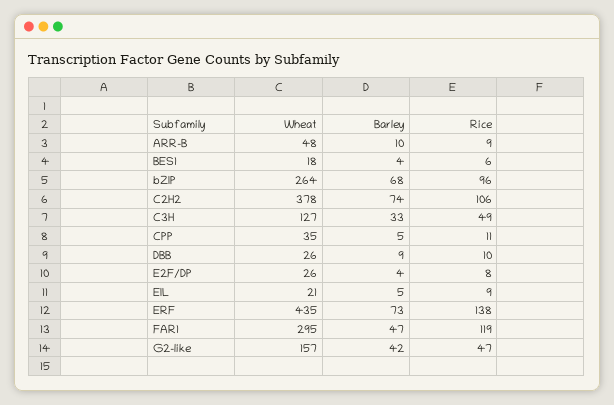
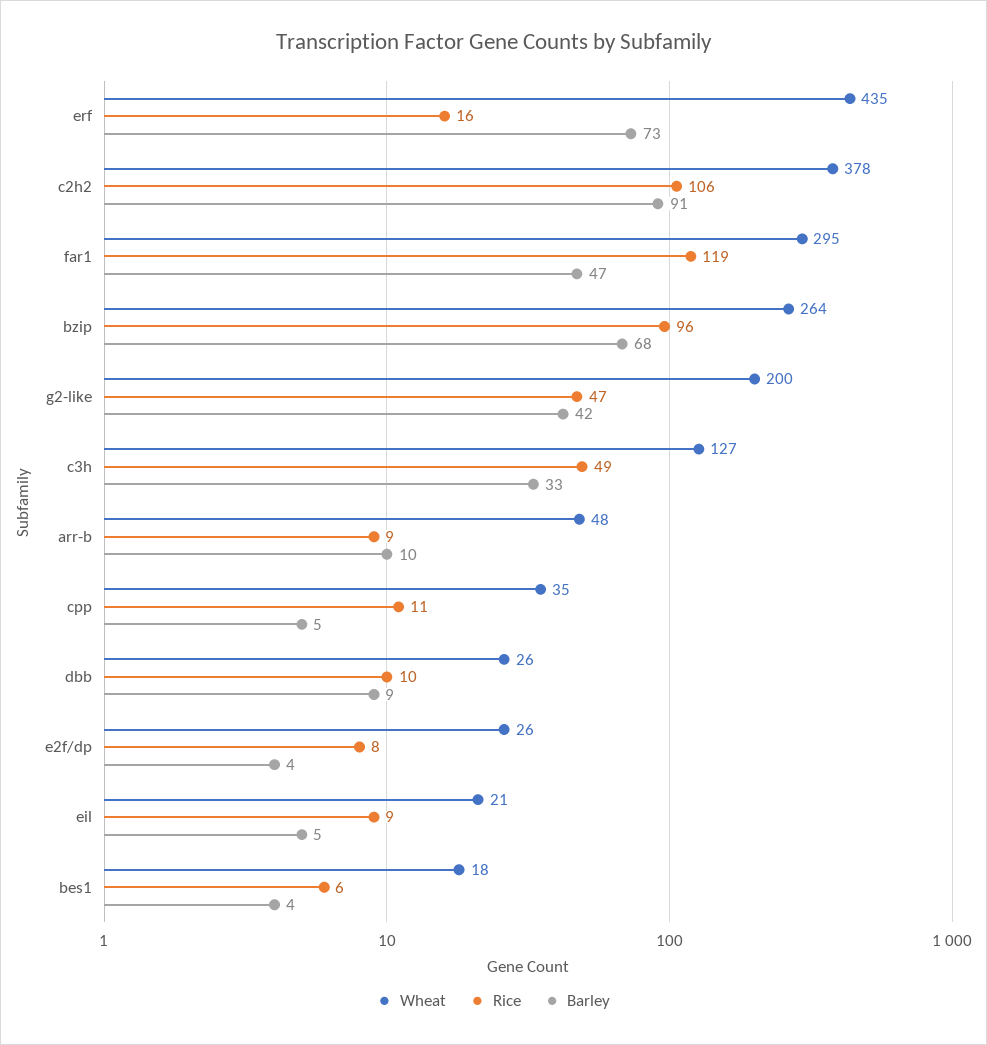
Barley, C2H2: 74 -> 91
Rice, ERF: 138 -> 16
Wheat, G2-like: 157 -> 200

